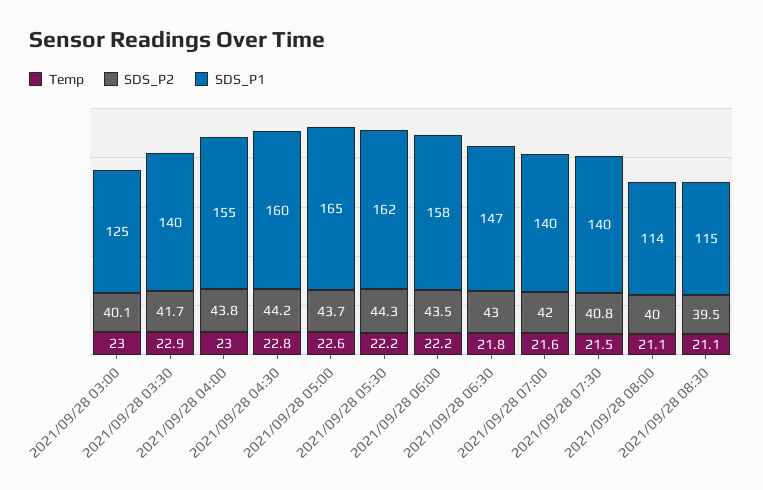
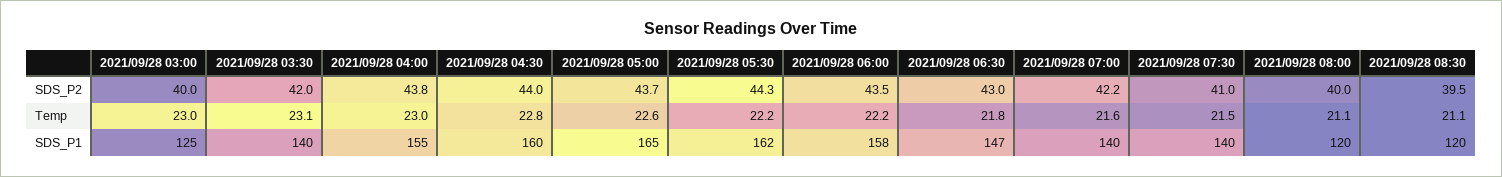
SDS_P2, 2021/09/28 03:00: 40.1 -> 40
Temp, 2021/09/28 03:30: 22.9 -> 23.1
SDS_P2, 2021/09/28 03:30: 41.7 -> 42
SDS_P2, 2021/09/28 04:30: 44.2 -> 44
SDS_P2, 2021/09/28 07:00: 42 -> 42.2
SDS_P2, 2021/09/28 07:30: 40.8 -> 41
SDS_P1, 2021/09/28 08:00: 114 -> 120
SDS_P1, 2021/09/28 08:30: 115 -> 120

